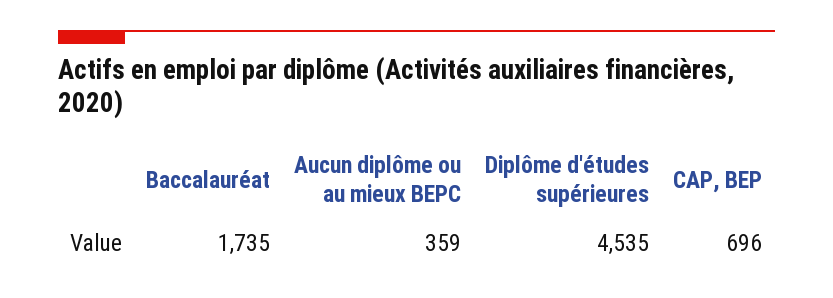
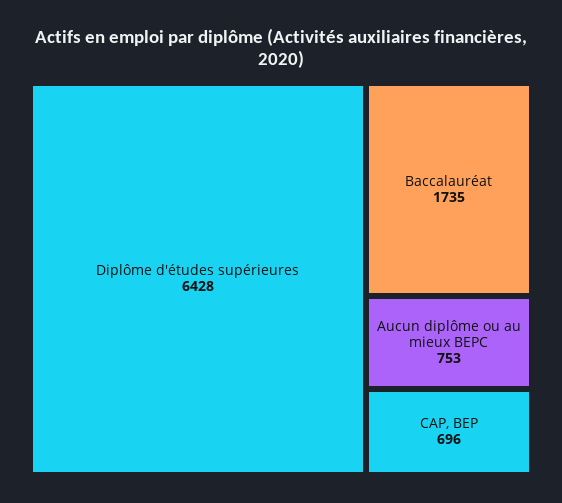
Aucun diplôme ou au mieux BEPC: 359 -> 753
Diplôme d'études supérieures: 4535 -> 6428

